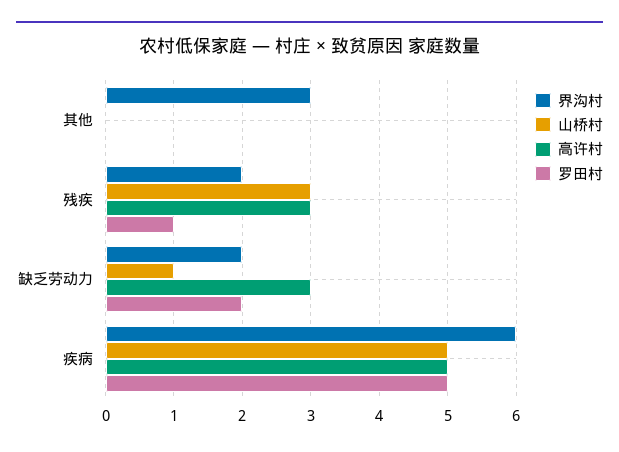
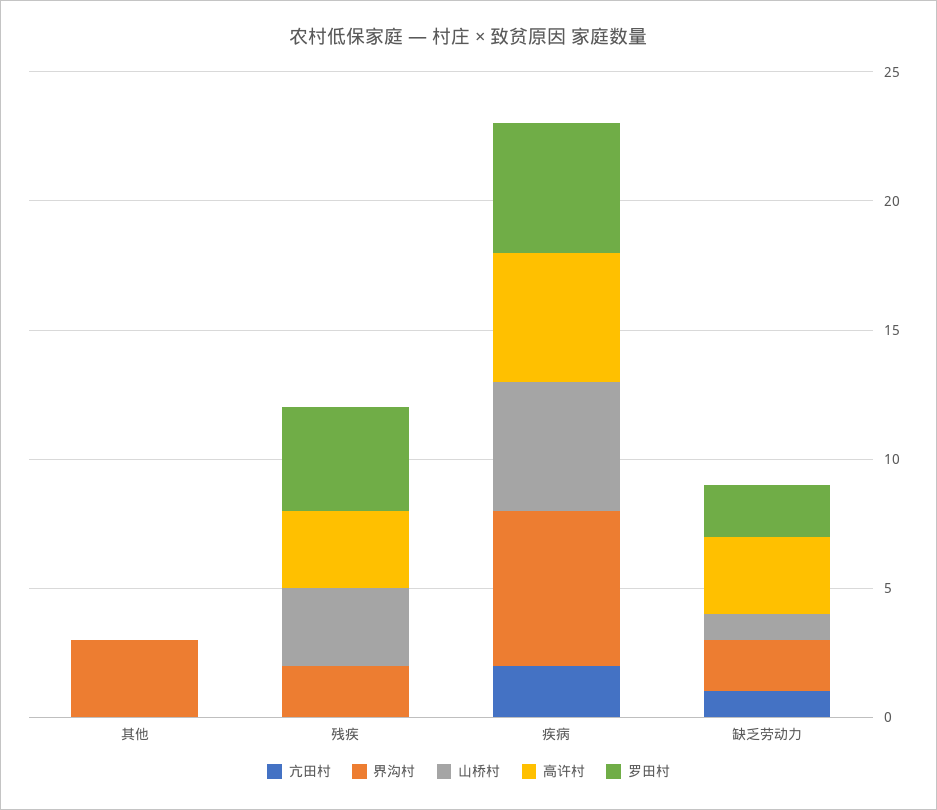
罗田村, 残疾: 1 -> 4
亢田村, 其他: none -> 0
亢田村, 残疾: none -> 0
亢田村, 疾病: none -> 2
亢田村, 缺乏劳动力: none -> 1

